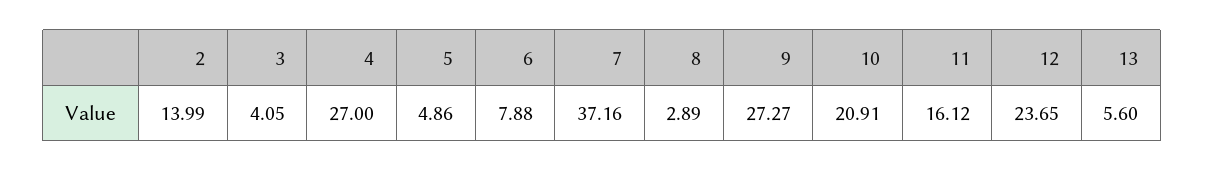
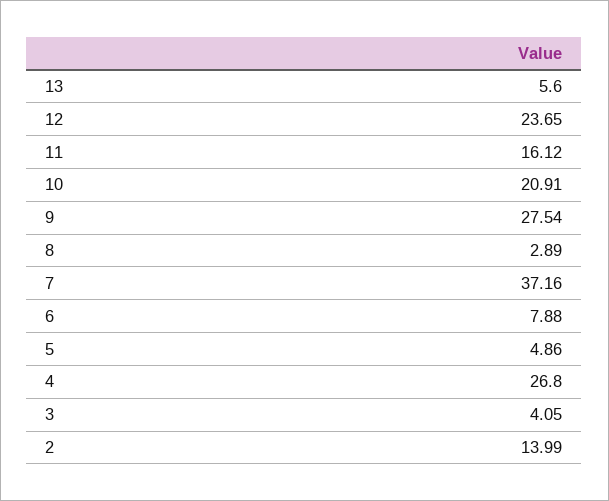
4: 27 -> 26.8
9: 27.27 -> 27.54

